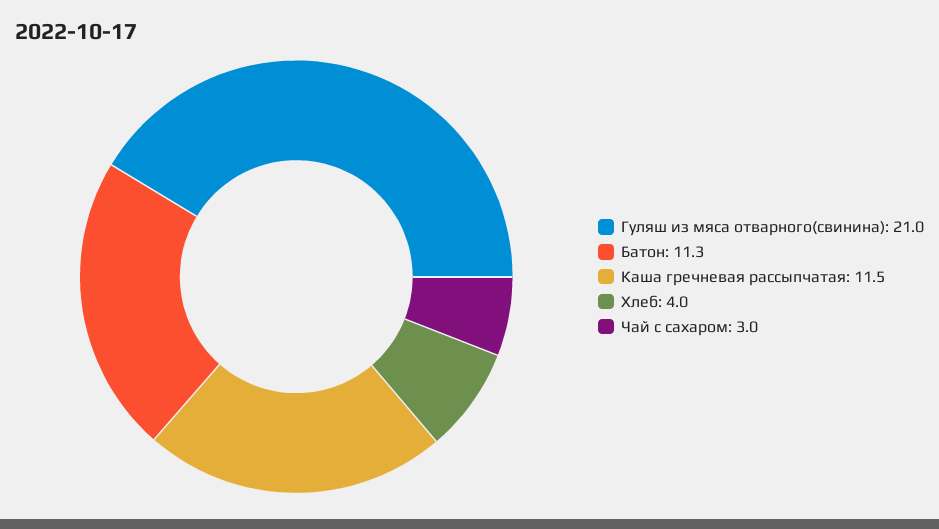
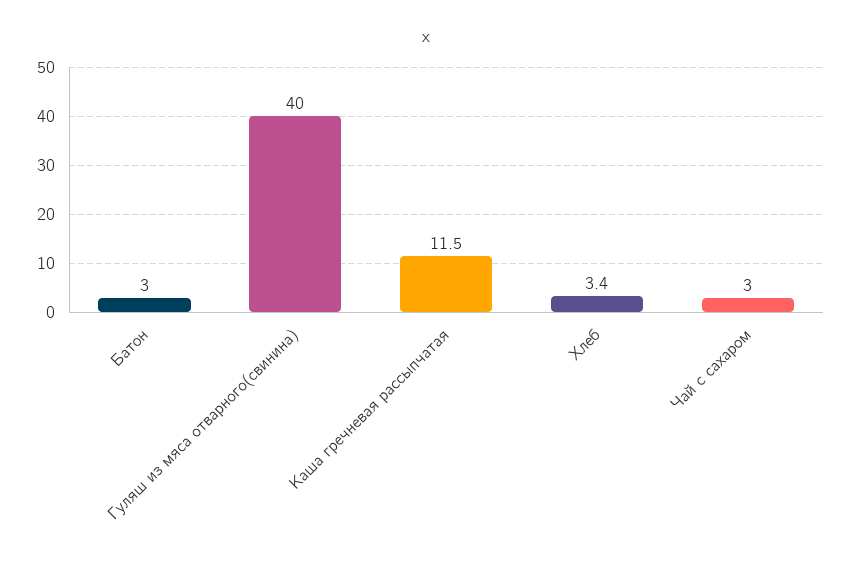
Гуляш из мяса отварного(свинина): 21 -> 40
Батон: 11.3 -> 3
Хлеб: 4 -> 3.4

